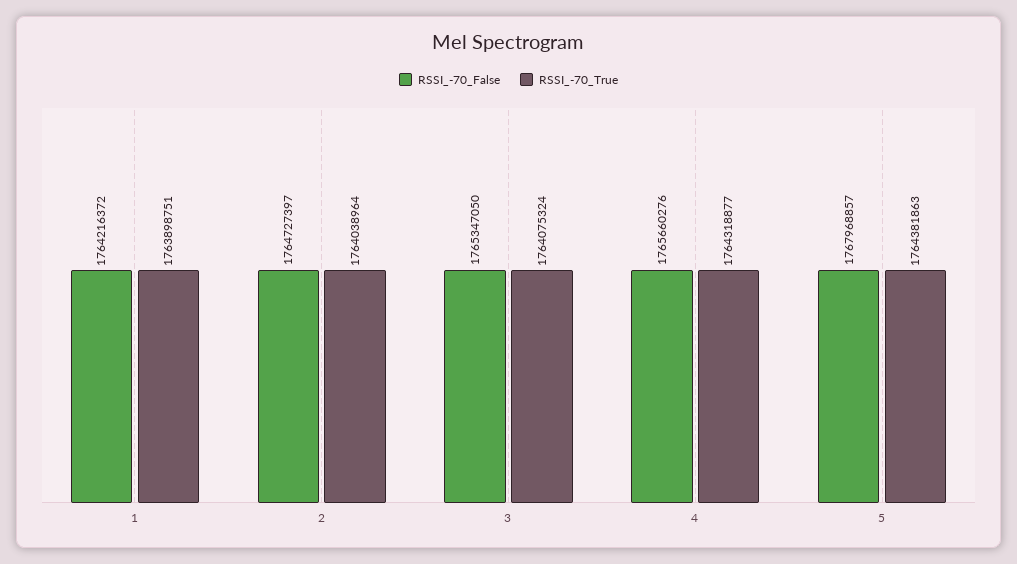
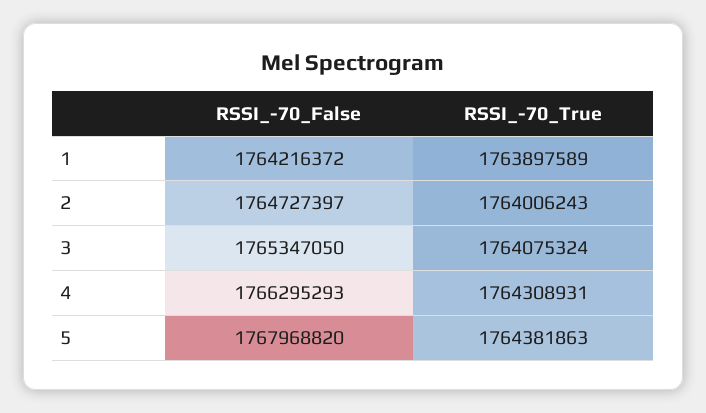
RSSI_-70_True, 1: 1763898751 -> 1763897589
RSSI_-70_True, 2: 1764038964 -> 1764006243
RSSI_-70_False, 4: 1765660276 -> 1766295293
RSSI_-70_True, 4: 1764318877 -> 1764308931
RSSI_-70_False, 5: 1767968857 -> 1767968820

